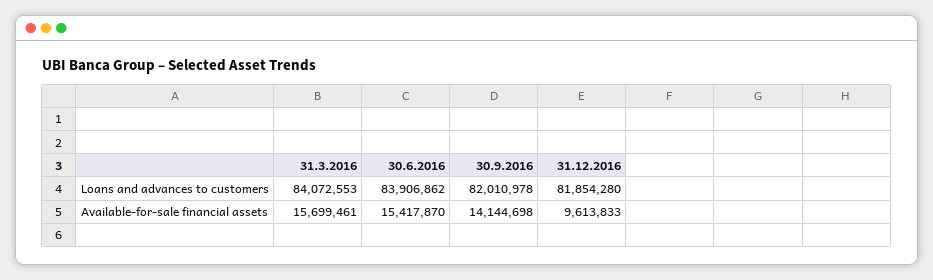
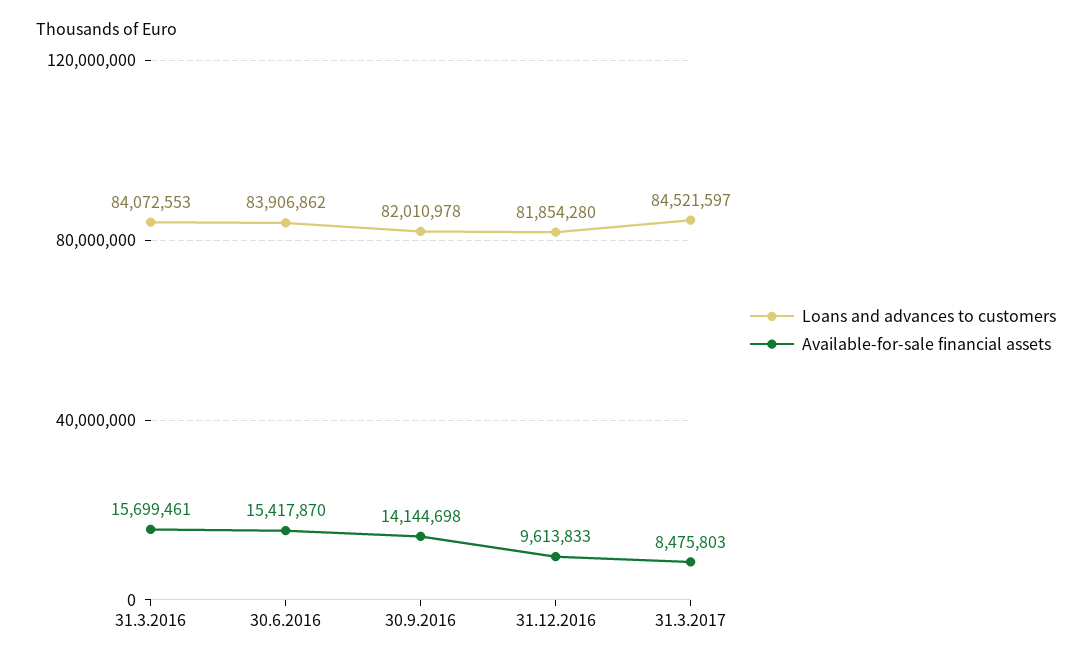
Loans and advances to customers, 31.3.2017: none -> 84521597
Available-for-sale financial assets, 31.3.2017: none -> 8475803

